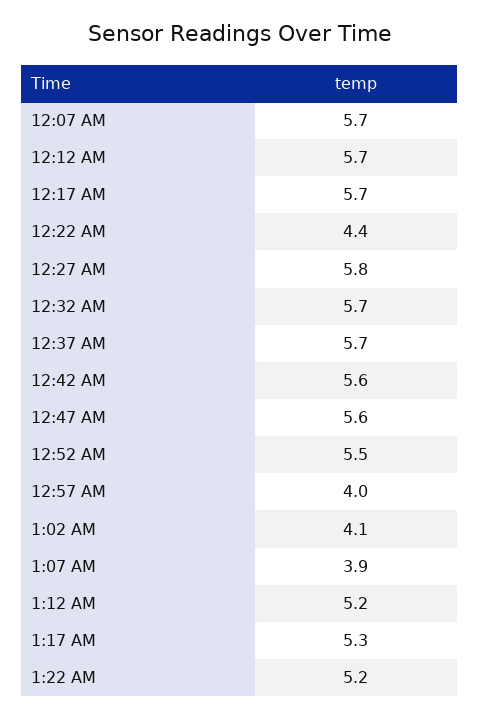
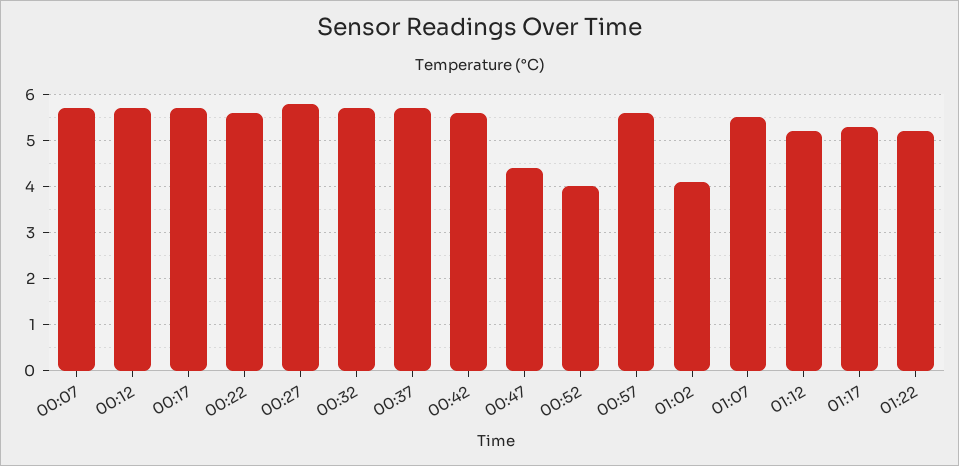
12:22 AM: 4.4 -> 5.5
12:47 AM: 5.6 -> 4.5
12:52 AM: 5.5 -> 4
12:57 AM: 4 -> 5.5
1:07 AM: 3.9 -> 5.5

